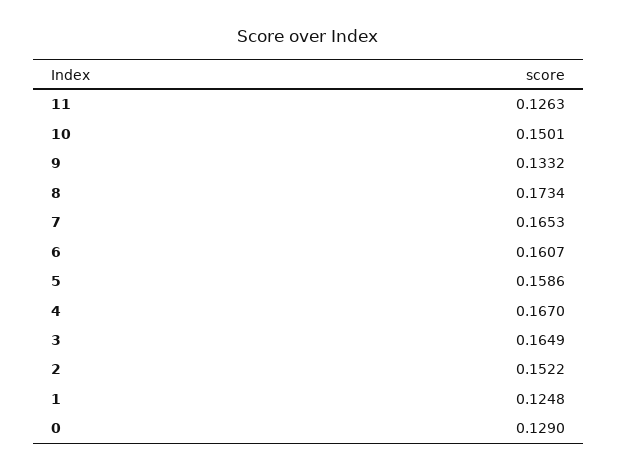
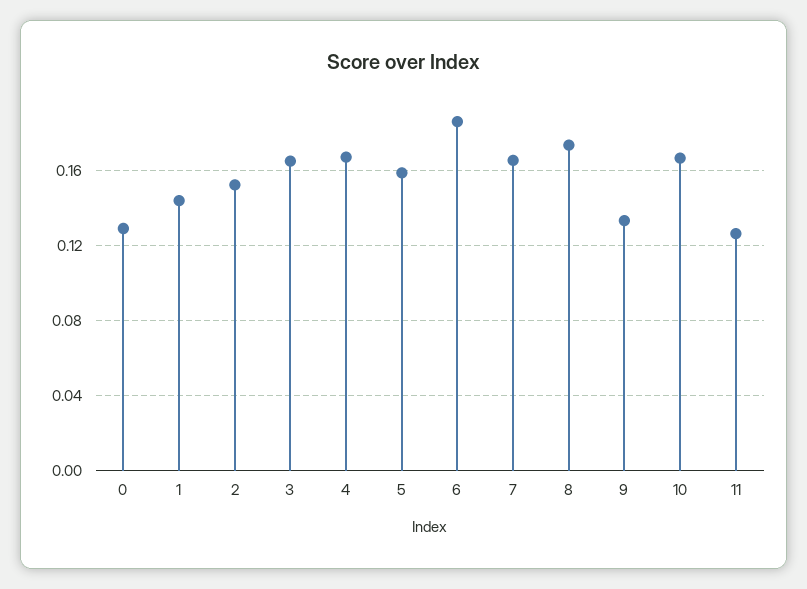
10: 0.1501 -> 0.165
6: 0.1607 -> 0.185
1: 0.1248 -> 0.145

